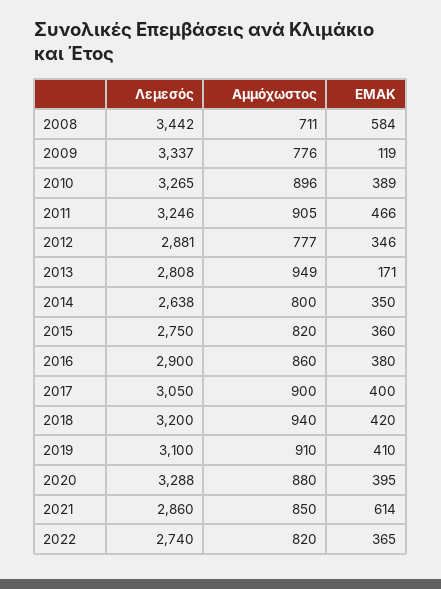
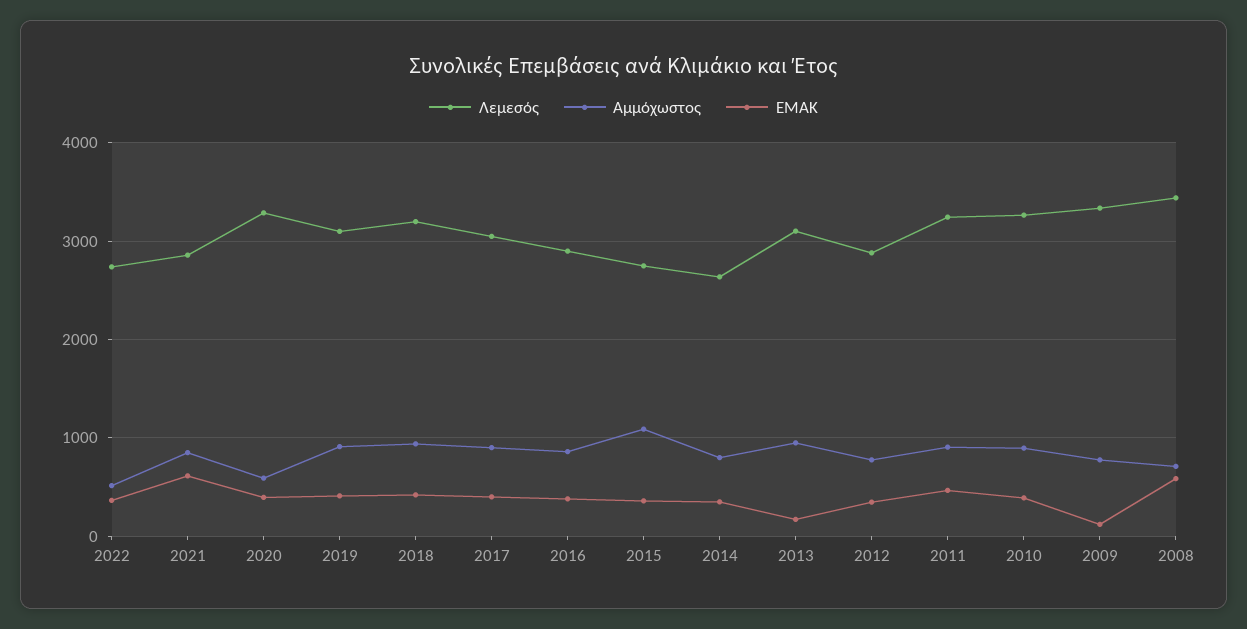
Λεμεσός, 2013: 2808 -> 3100
Αμμόχωστος, 2015: 820 -> 1100
Αμμόχωστος, 2020: 880 -> 600
Αμμόχωστος, 2022: 820 -> 500

